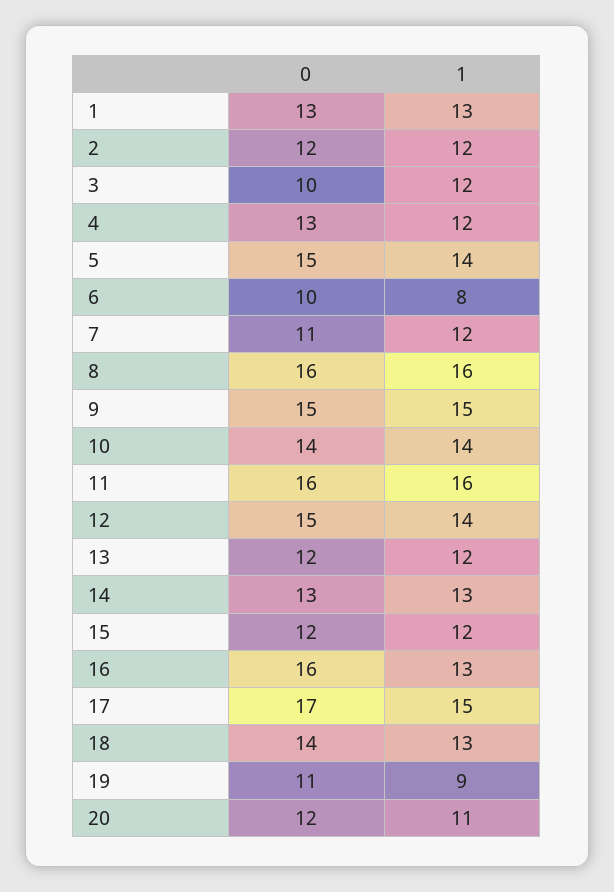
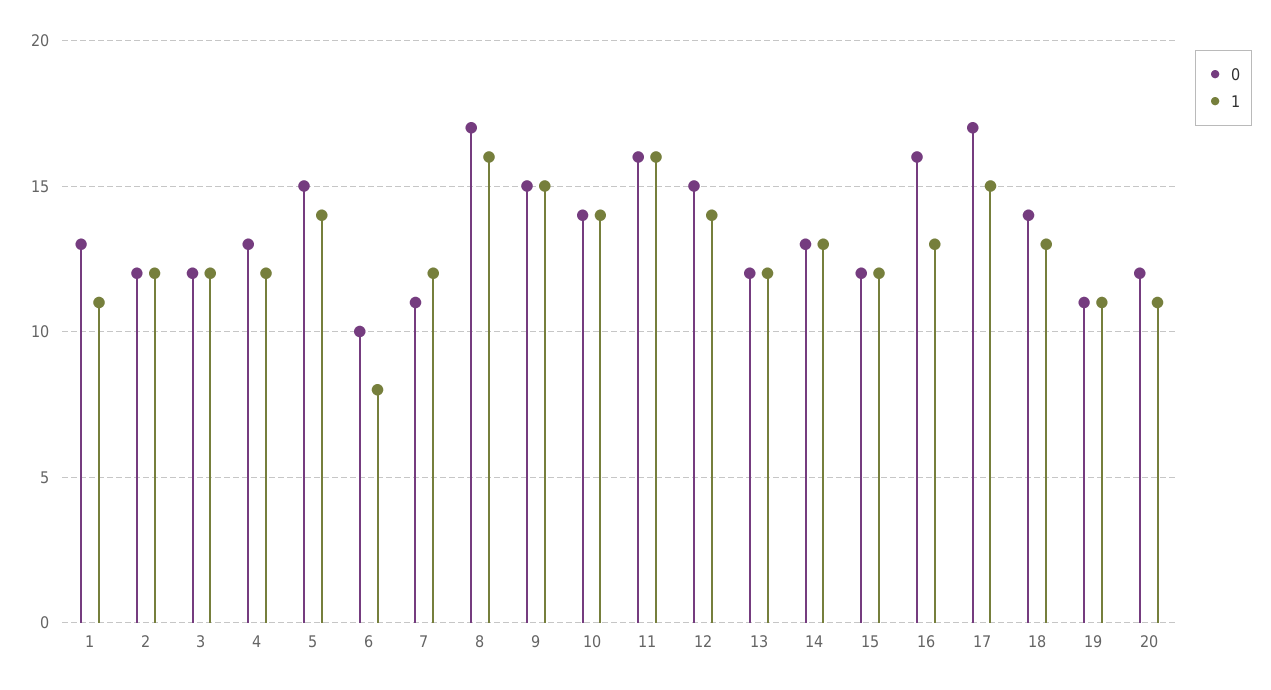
1, 1: 13 -> 11
0, 3: 10 -> 12
0, 8: 16 -> 17
1, 19: 9 -> 11

